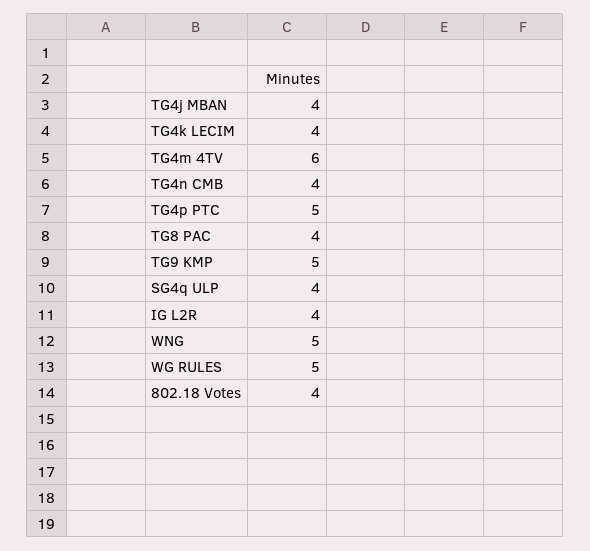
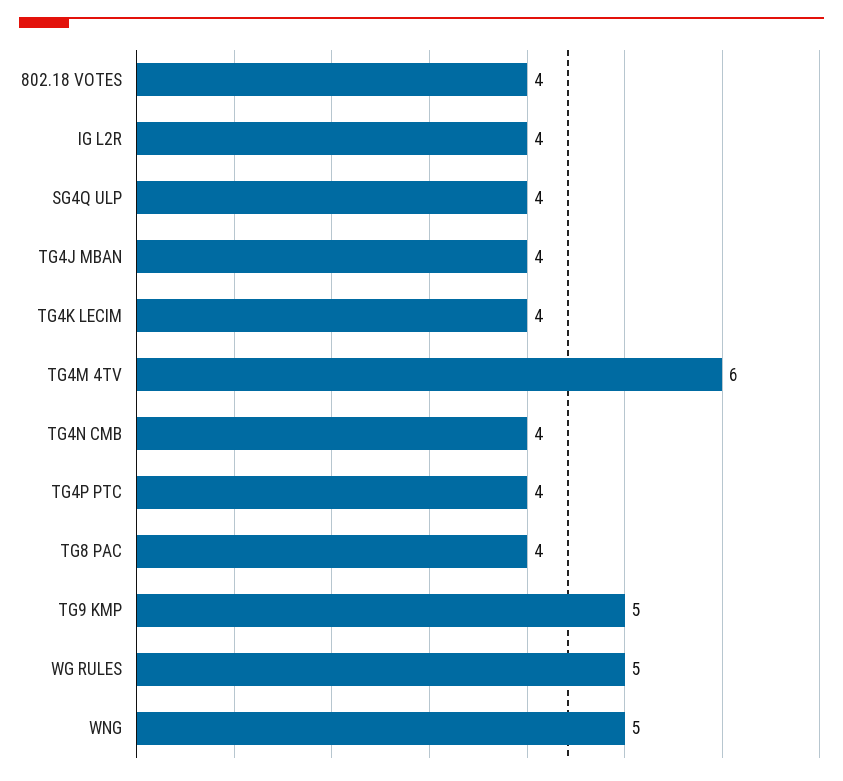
TG4p PTC: 5 -> 4

